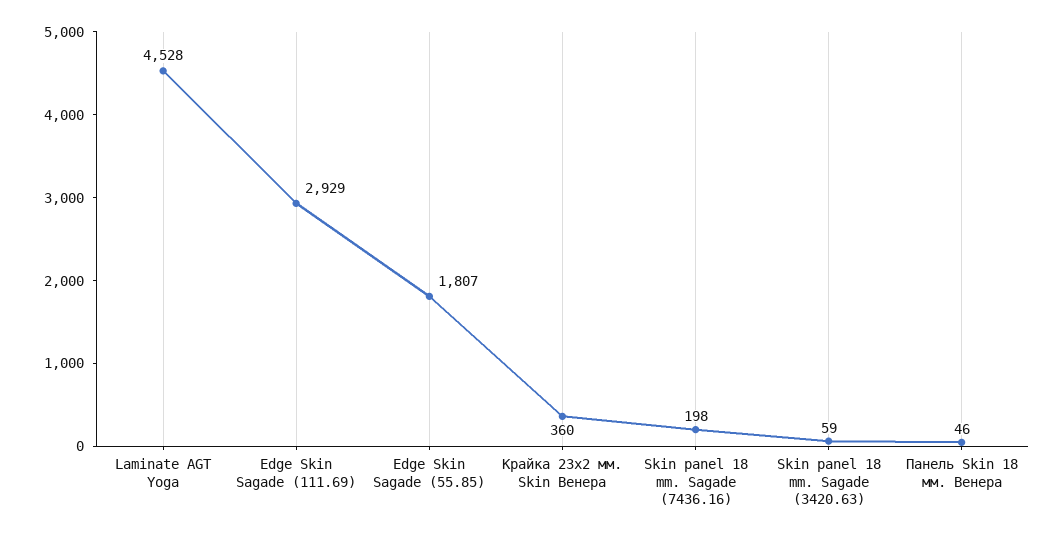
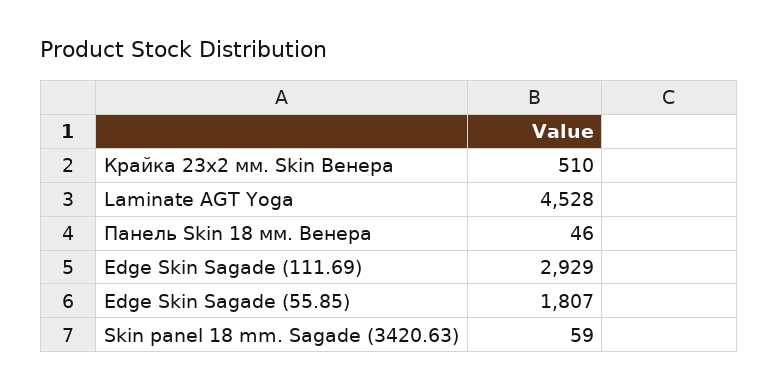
Крайка 23x2 мм. Skin Венера: 360 -> 510
Skin panel 18 mm. Sagade (7436.16): 198 -> none

